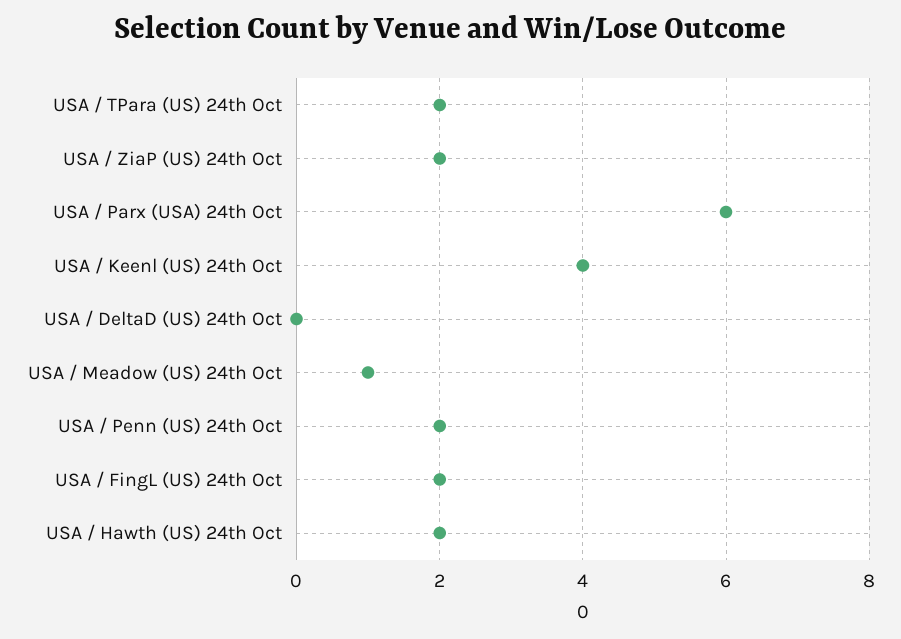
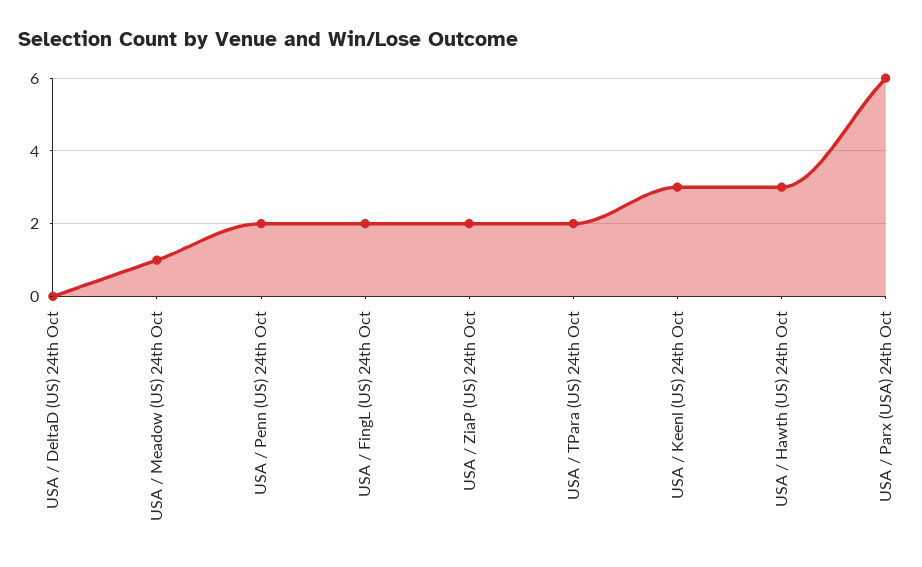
USA / Keenl (US) 24th Oct: 4 -> 3
USA / Hawth (US) 24th Oct: 2 -> 3

